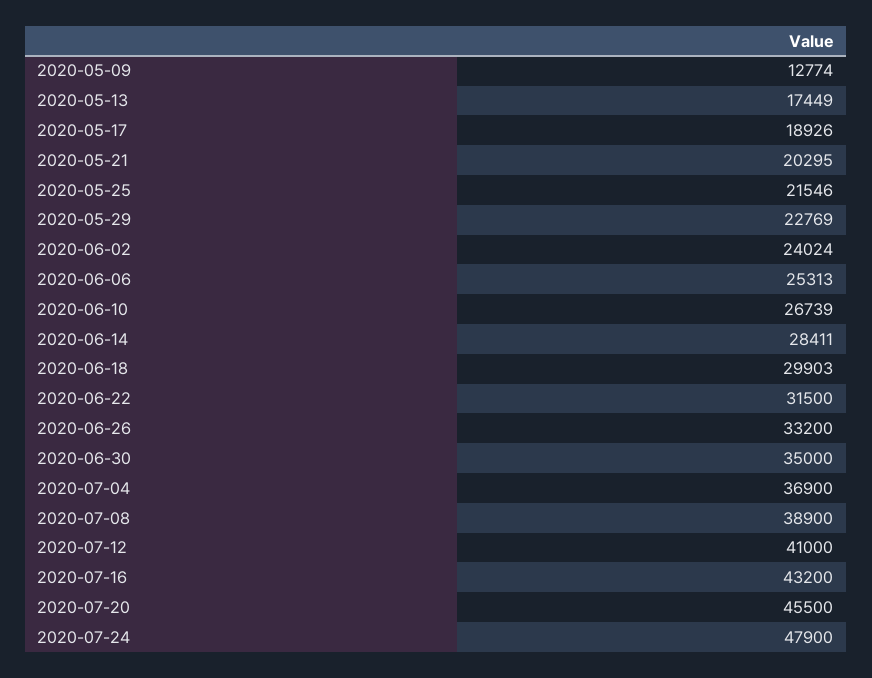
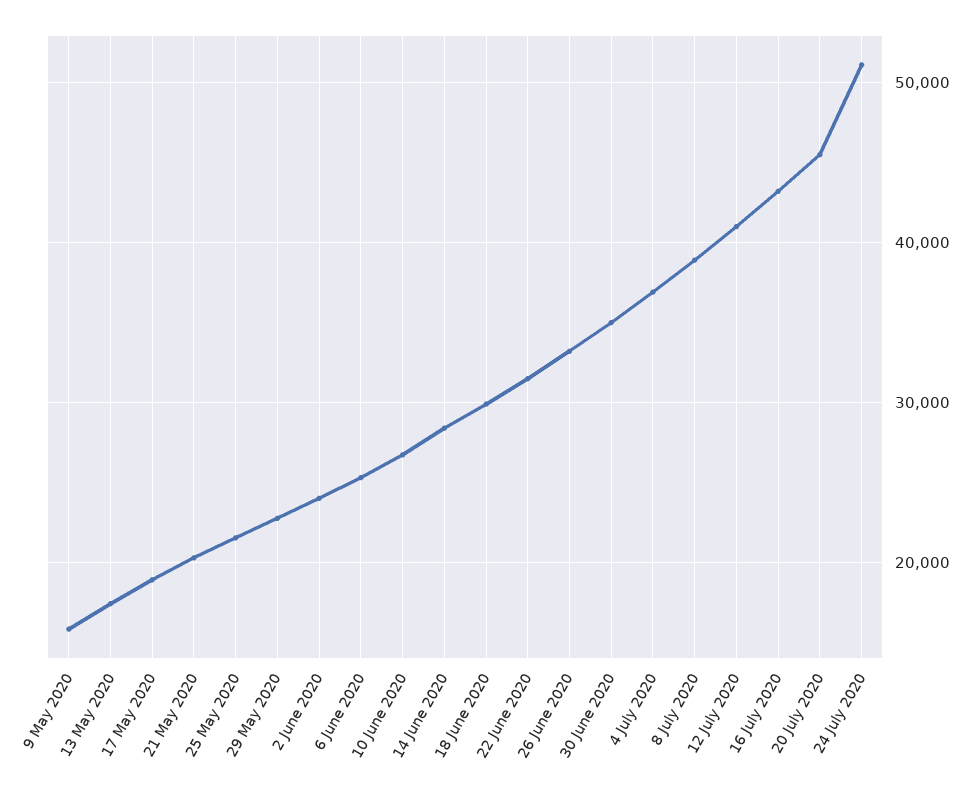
2020-05-09: 12774 -> 16000
2020-07-24: 47900 -> 51000

